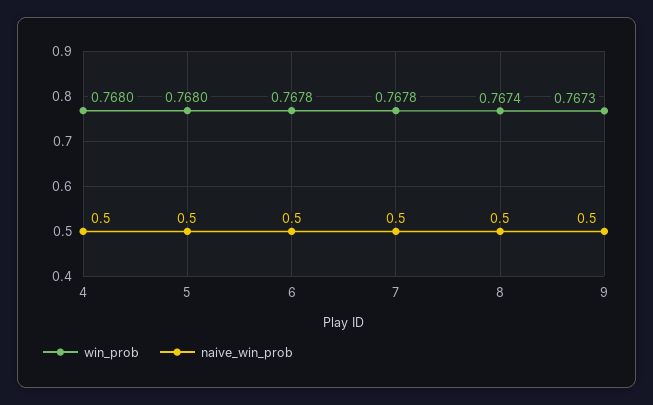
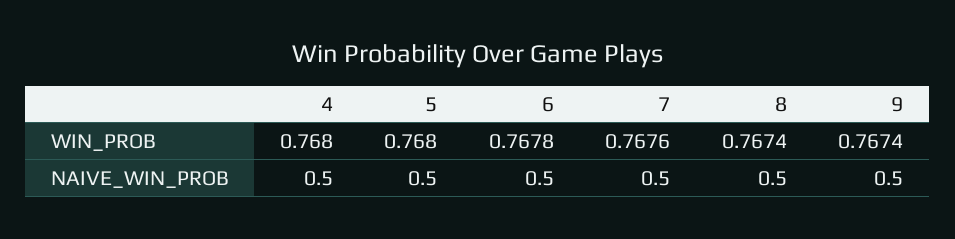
win_prob, 7: 0.7678 -> 0.7676
win_prob, 9: 0.7673 -> 0.7674

